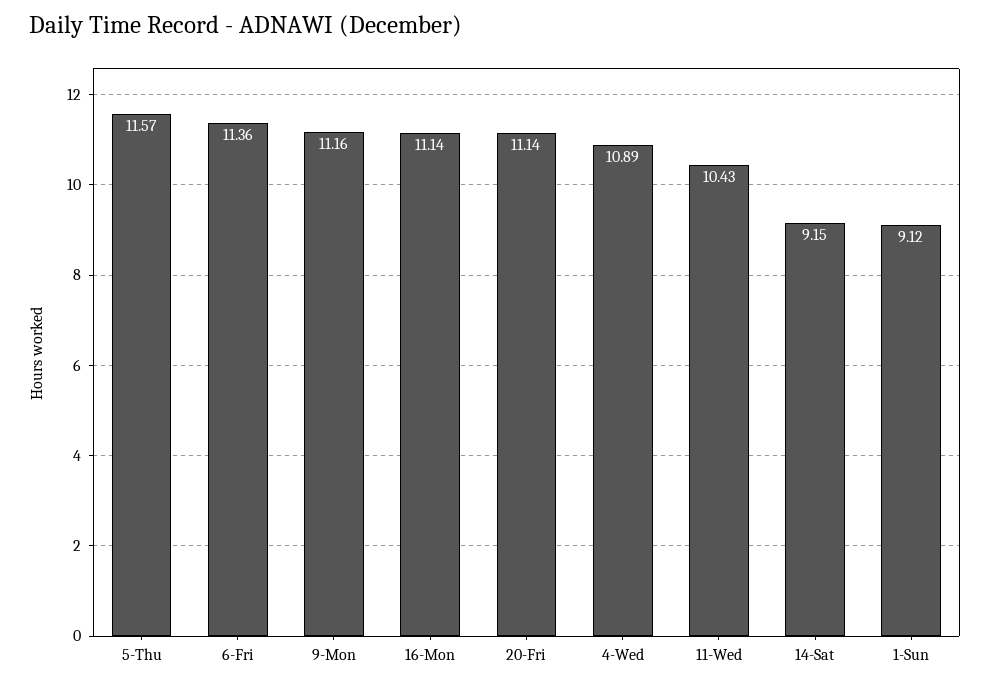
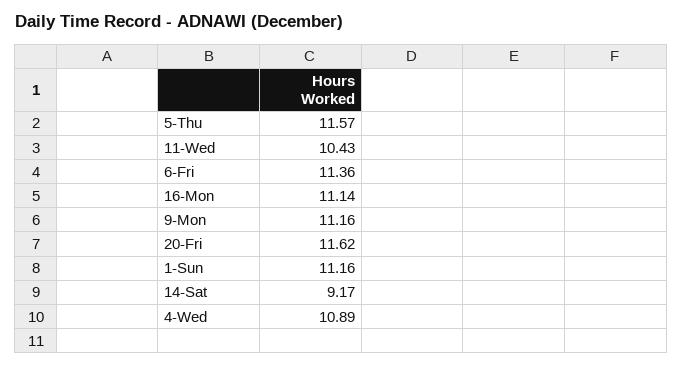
20-Fri: 11.14 -> 11.62
14-Sat: 9.15 -> 9.17
1-Sun: 9.12 -> 11.16

